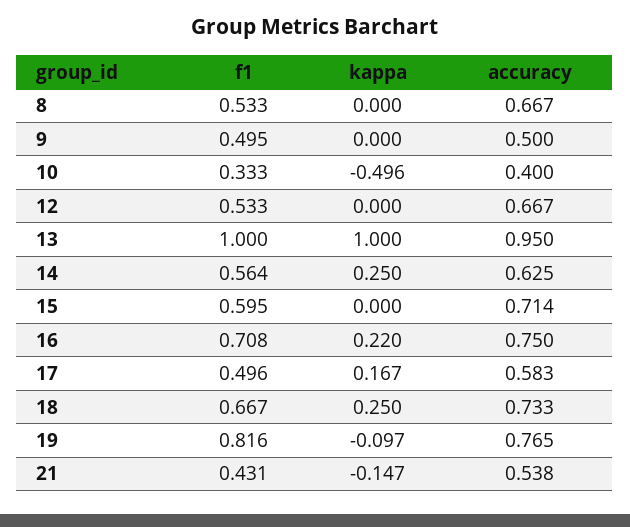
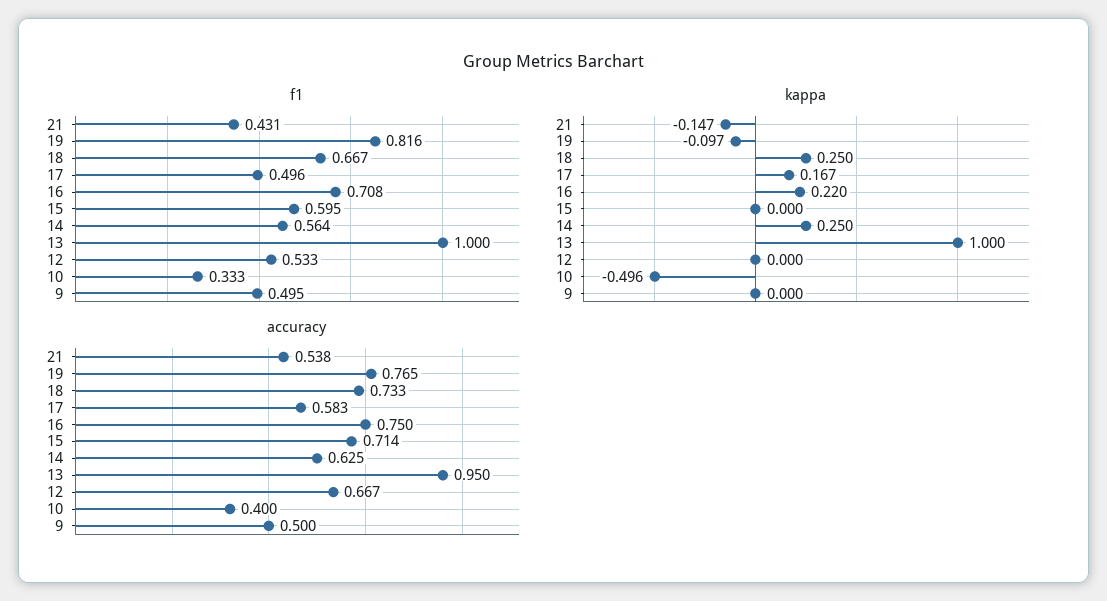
f1, 8: 0.533 -> none
kappa, 8: 0 -> none
accuracy, 8: 0.667 -> none

